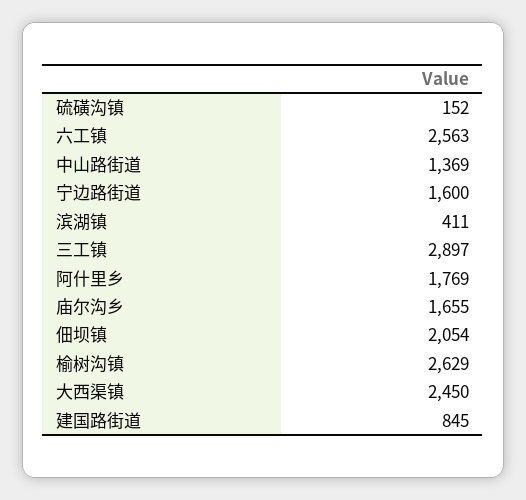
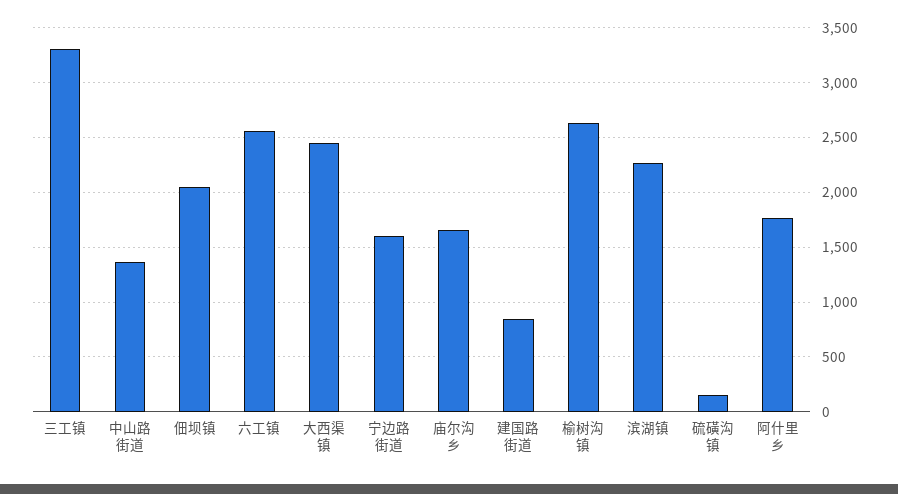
滨湖镇: 411 -> 2300
三工镇: 2897 -> 3300

